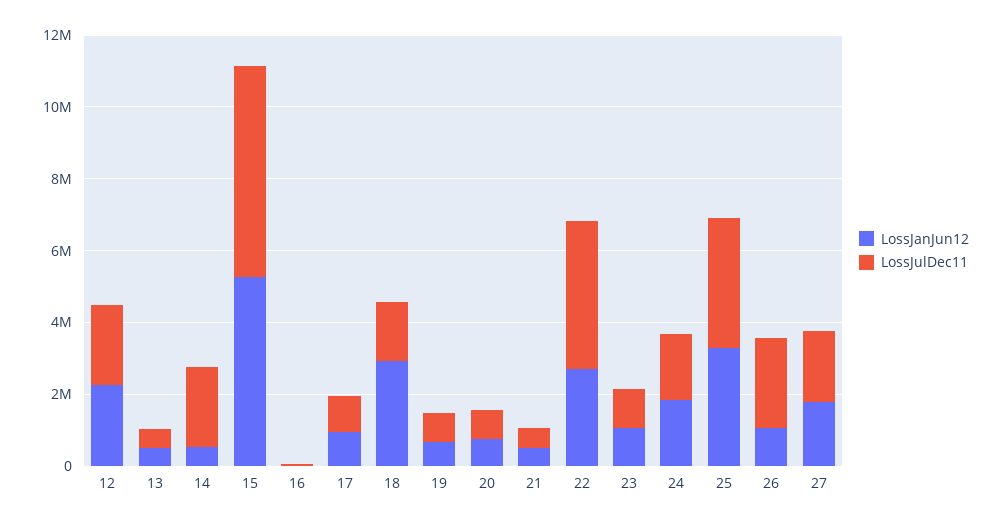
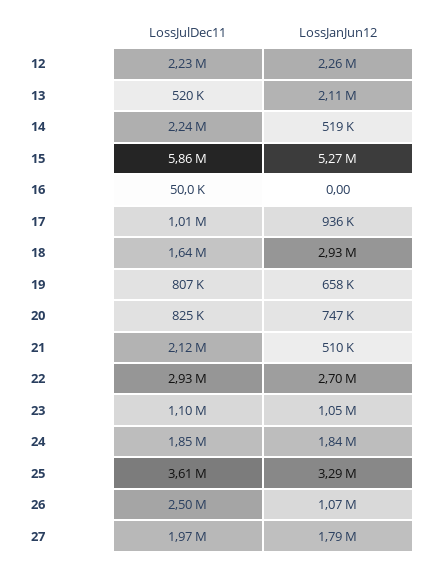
LossJanJun12, 13: 500000 -> 2110000
LossJulDec11, 21: 500000 -> 2120000
LossJulDec11, 22: 4000000 -> 2930000

